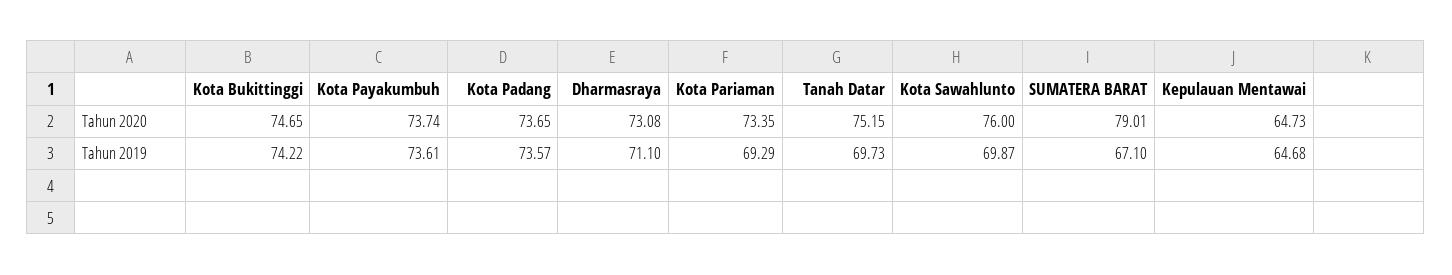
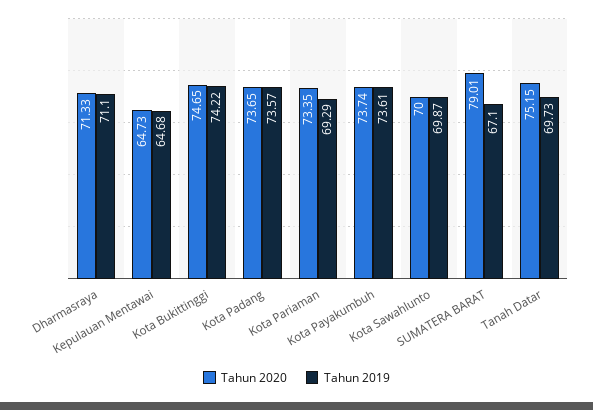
Tahun 2020, Dharmasraya: 73.08 -> 71.33
Tahun 2020, Kota Sawahlunto: 76 -> 70

